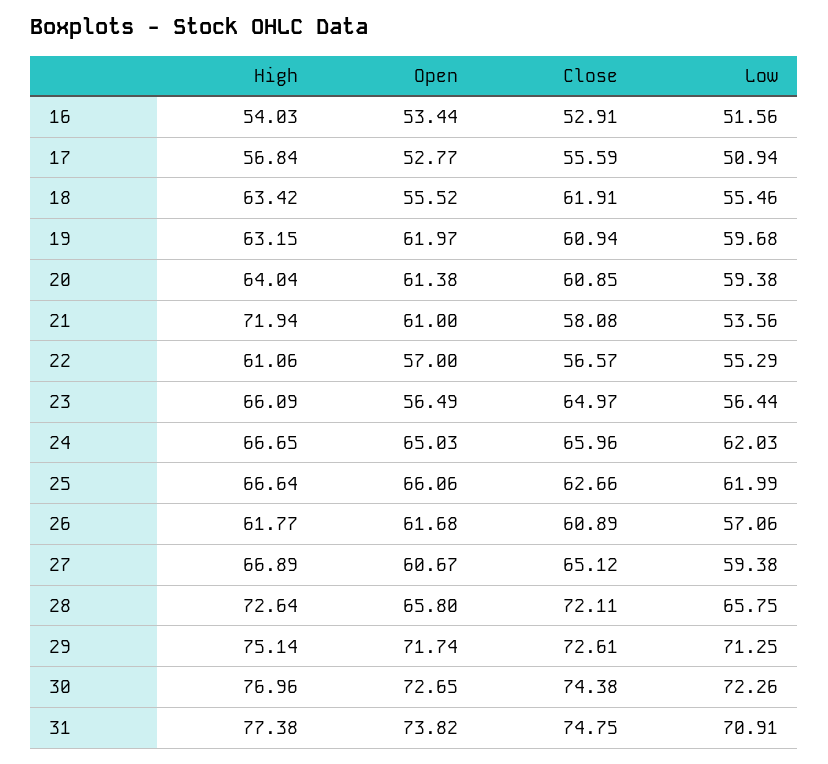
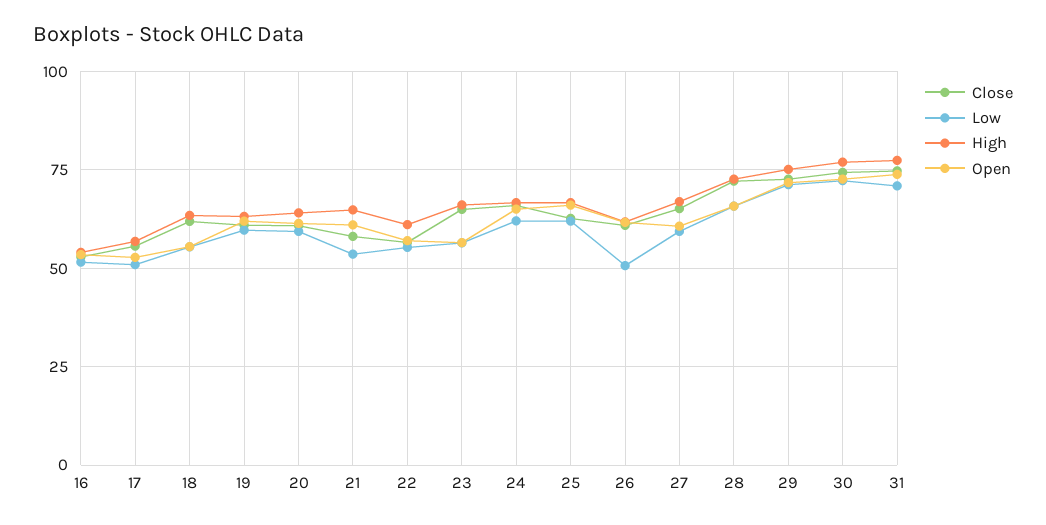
High, 21: 71.94 -> 65
Low, 26: 57.06 -> 50

